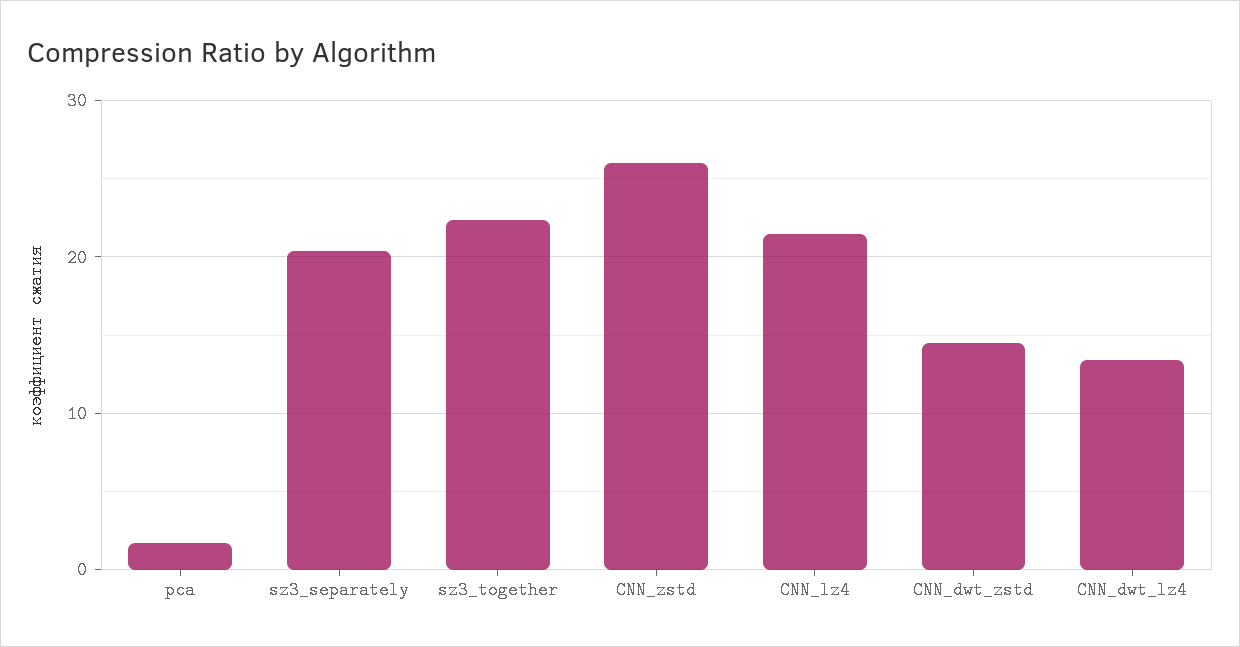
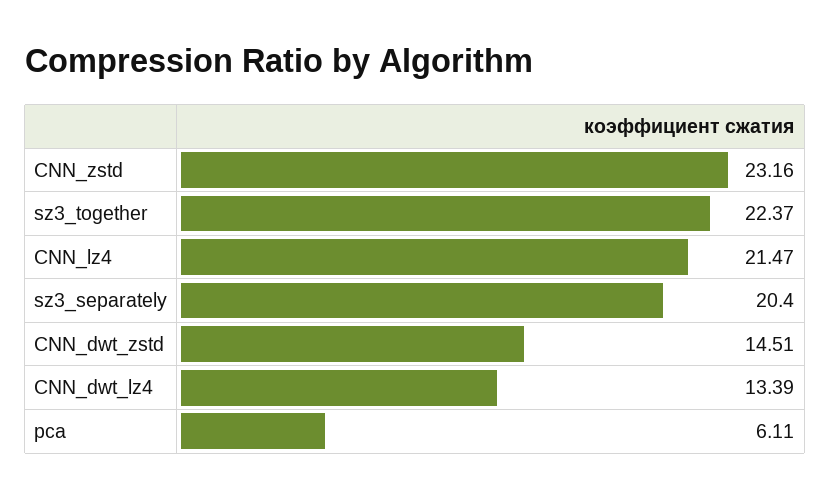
pca: 2 -> 6.11
CNN_zstd: 26 -> 23.16

